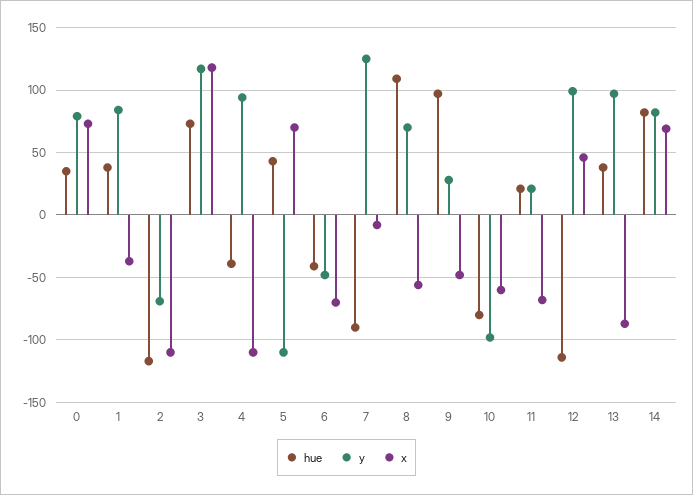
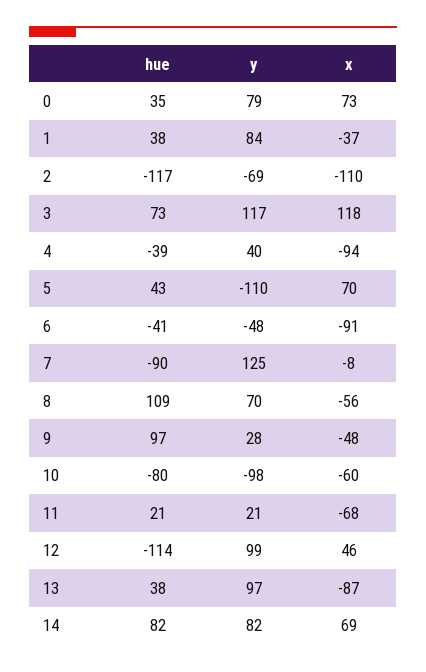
y, 4: 95 -> 40
x, 4: -110 -> -94
x, 6: -70 -> -91

